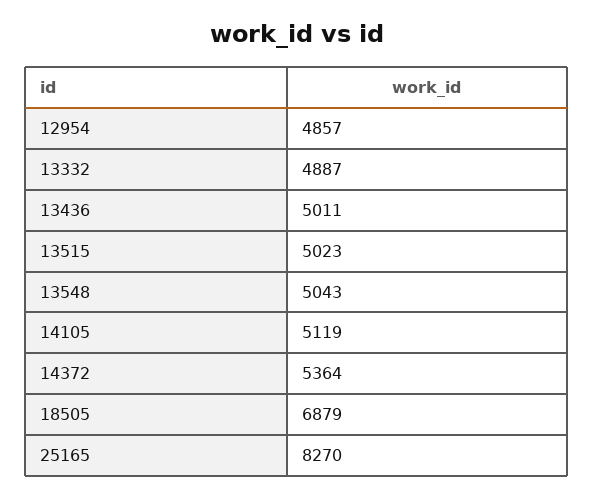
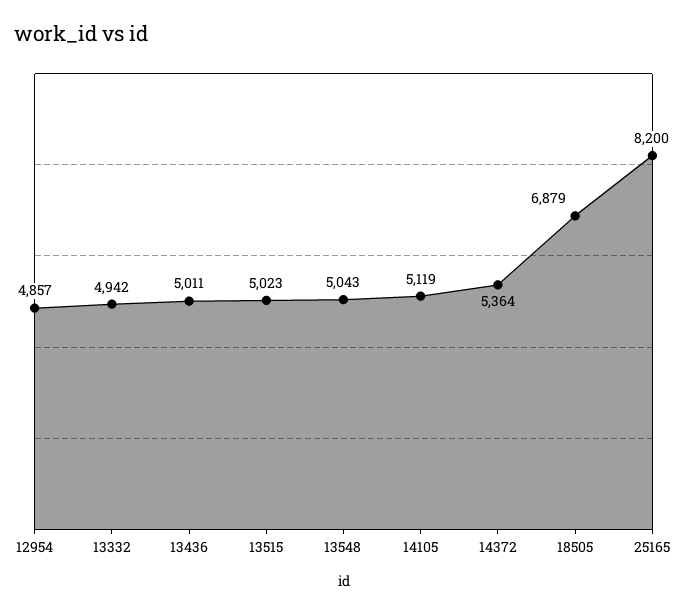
13332: 4887 -> 4942
25165: 8270 -> 8200

